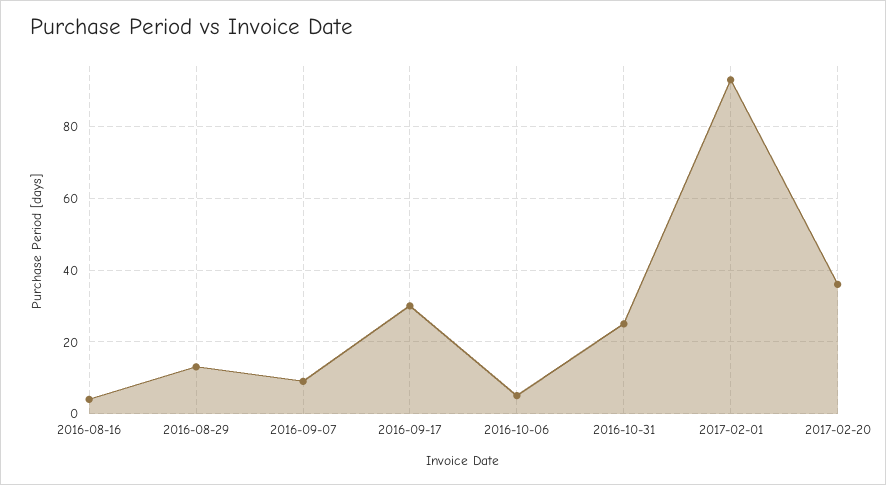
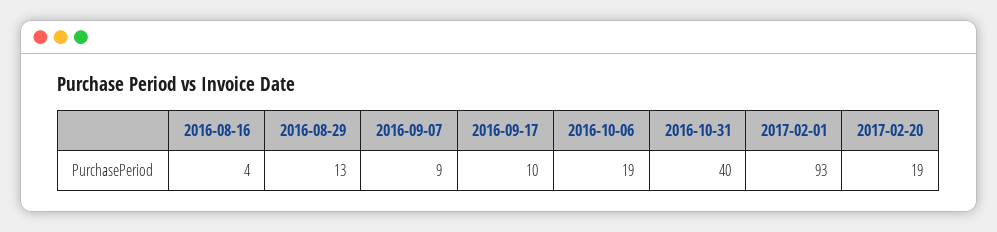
2016-09-17: 30 -> 10
2016-10-06: 5 -> 19
2016-10-31: 25 -> 40
2017-02-20: 35 -> 19

